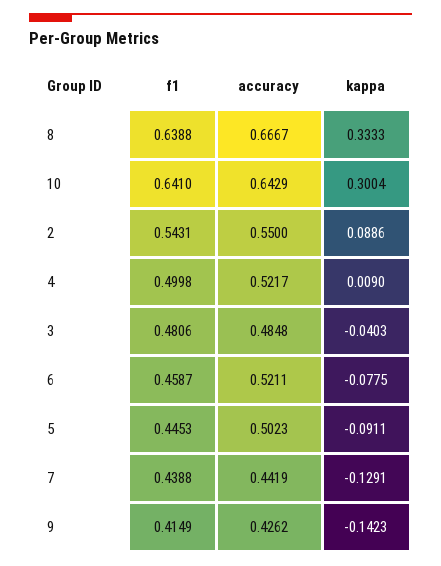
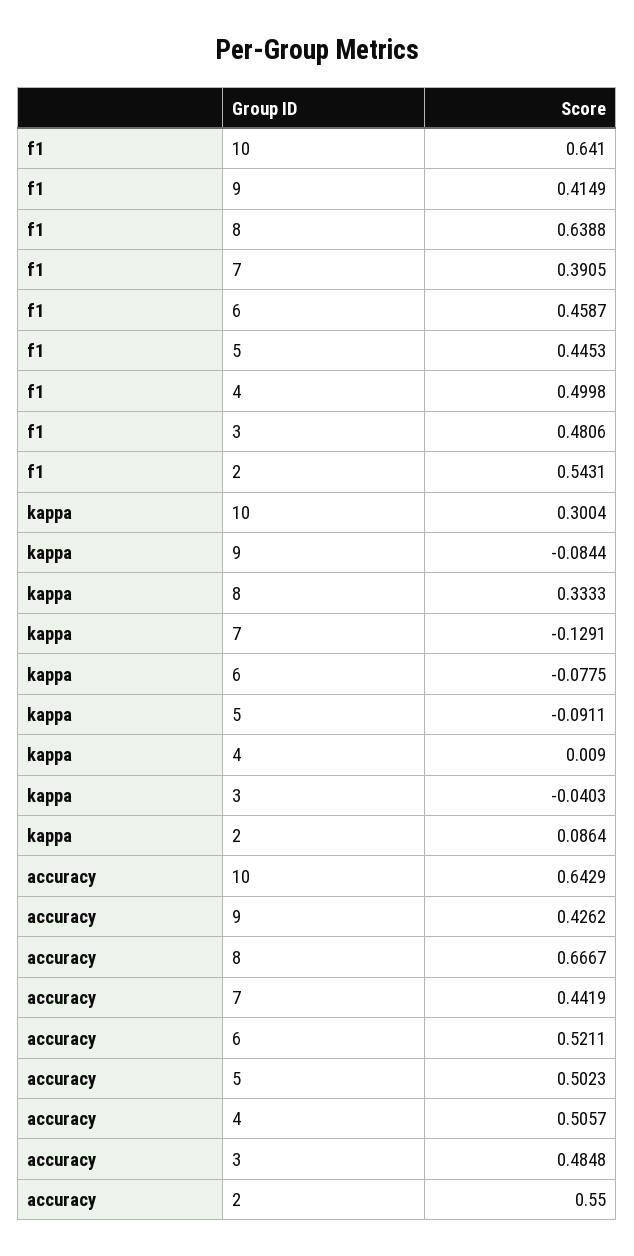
kappa, 2: 0.0886 -> 0.0864
accuracy, 4: 0.5217 -> 0.5057
f1, 7: 0.4388 -> 0.3905
kappa, 9: -0.1423 -> -0.0844

